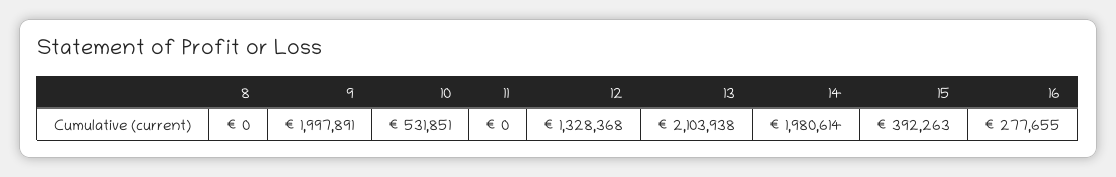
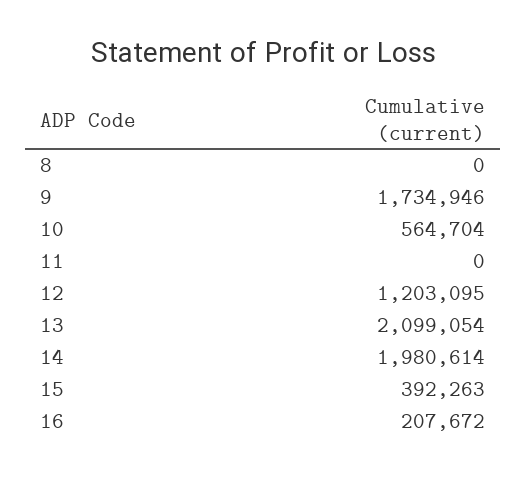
9: 1997891 -> 1734946
10: 531851 -> 564704
12: 1328368 -> 1203095
13: 2103938 -> 2099054
16: 277655 -> 207672

